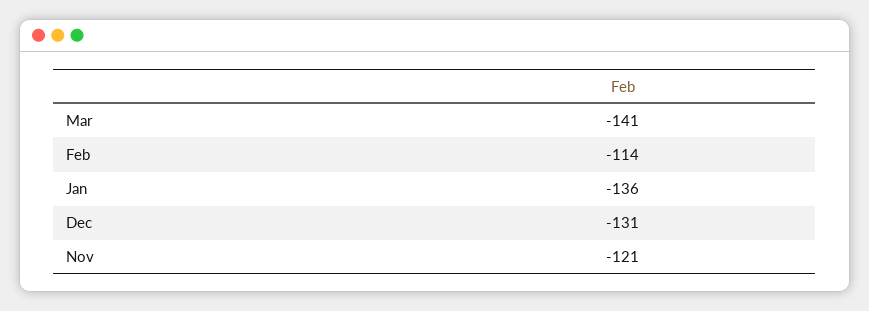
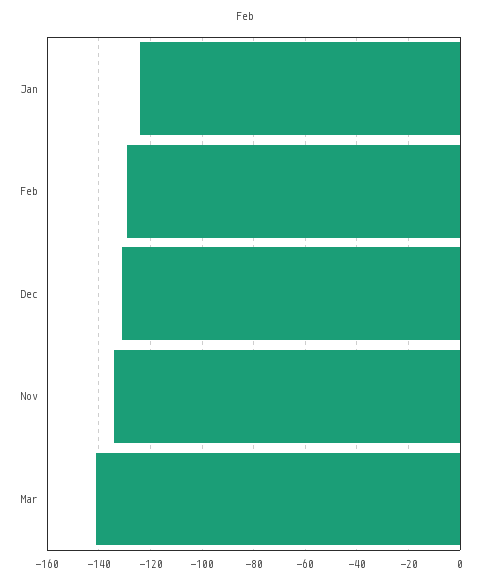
Feb: -114 -> -130
Jan: -136 -> -125
Nov: -121 -> -135

